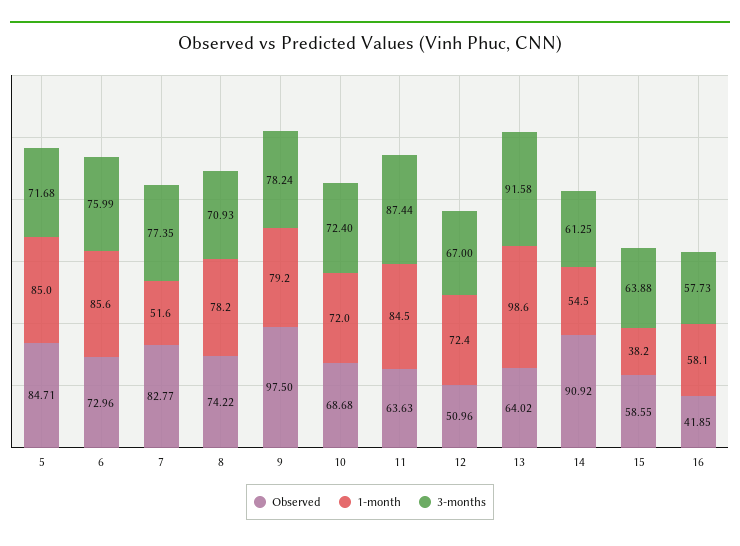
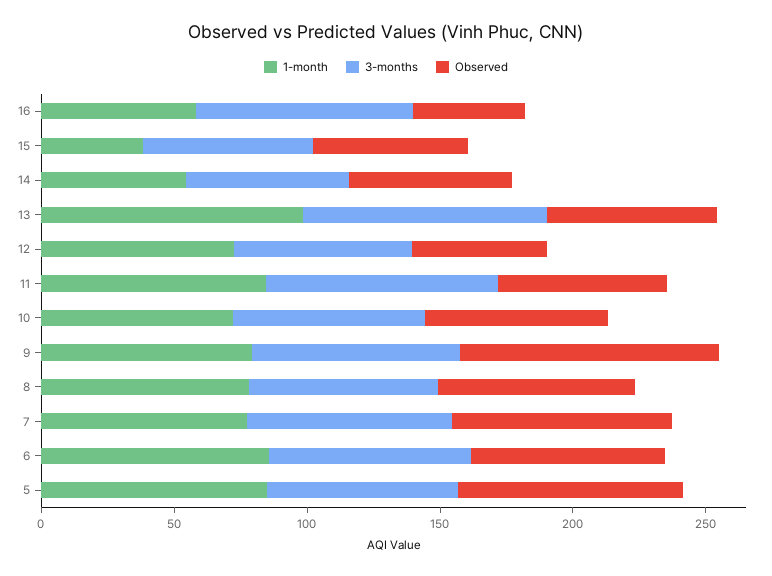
1-month, 7: 51.6 -> 80
Observed, 14: 90.92 -> 60
3-months, 16: 57.73 -> 80

